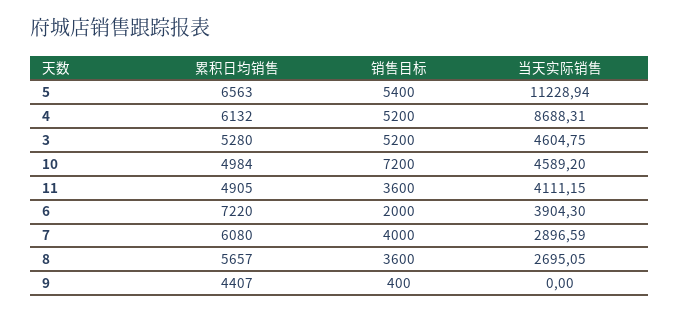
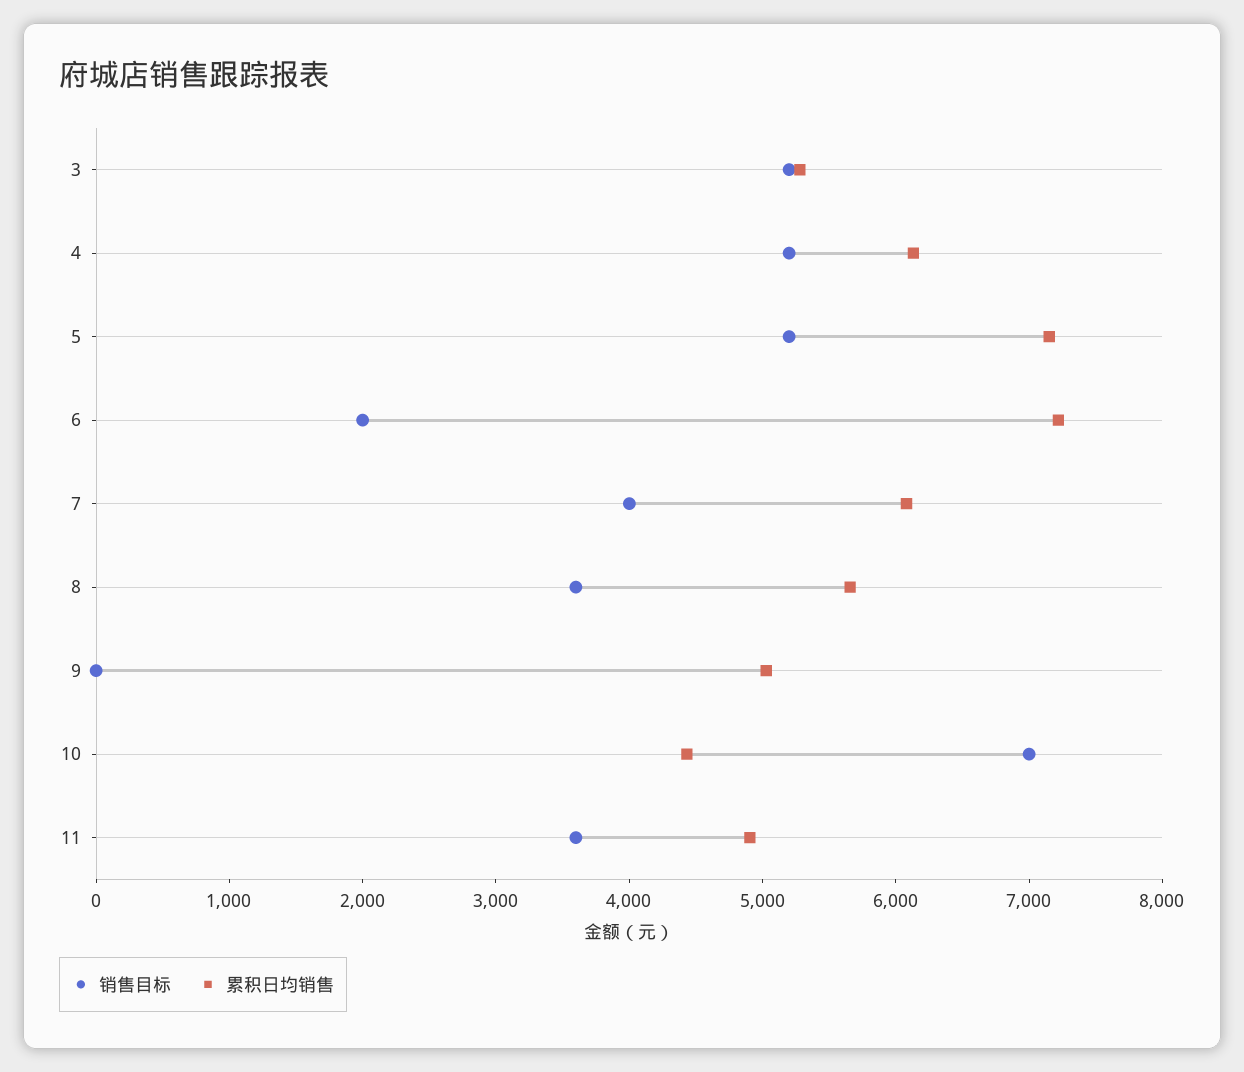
累积日均销售, 5: 6563 -> 7200
销售目标, 5: 5400 -> 5200
当天实际销售, 5: 11228.94 -> none
当天实际销售, 4: 8688.31 -> none
当天实际销售, 3: 4604.75 -> none
累积日均销售, 10: 4984 -> 4400
销售目标, 10: 7200 -> 7000
当天实际销售, 10: 4589.2 -> none
当天实际销售, 11: 4111.15 -> none
当天实际销售, 6: 3904.3 -> none
当天实际销售, 7: 2896.59 -> none
当天实际销售, 8: 2695.05 -> none
累积日均销售, 9: 4407 -> 5000
销售目标, 9: 400 -> 0
当天实际销售, 9: 0 -> none

